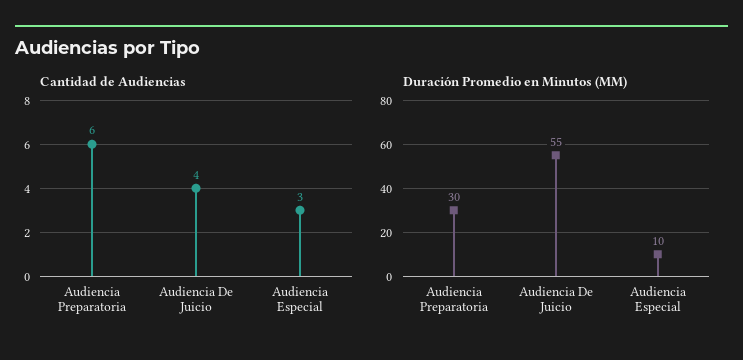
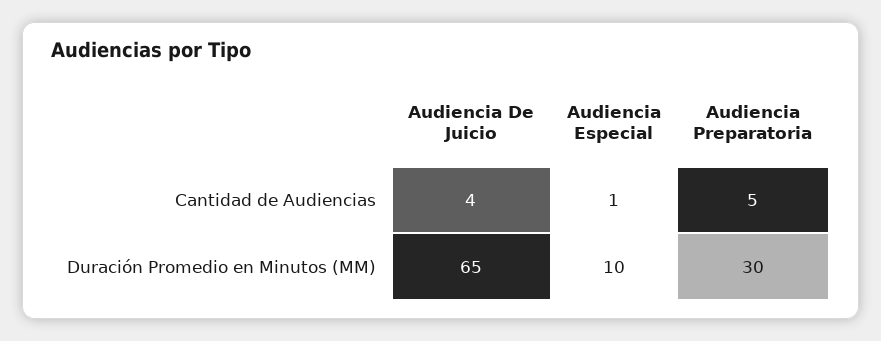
Cantidad de Audiencias, Audiencia Preparatoria: 6 -> 5
Cantidad de Audiencias, Audiencia Especial: 3 -> 1
Duración Promedio en Minutos (MM), Audiencia De Juicio: 55 -> 65

